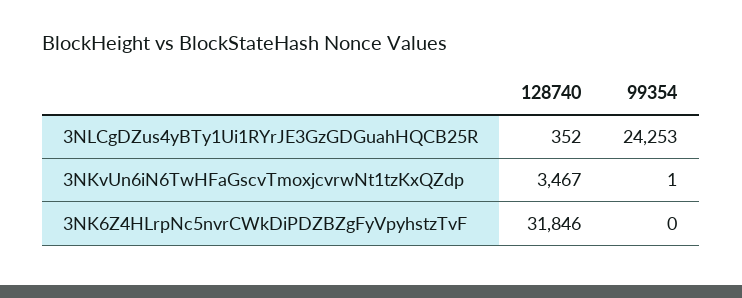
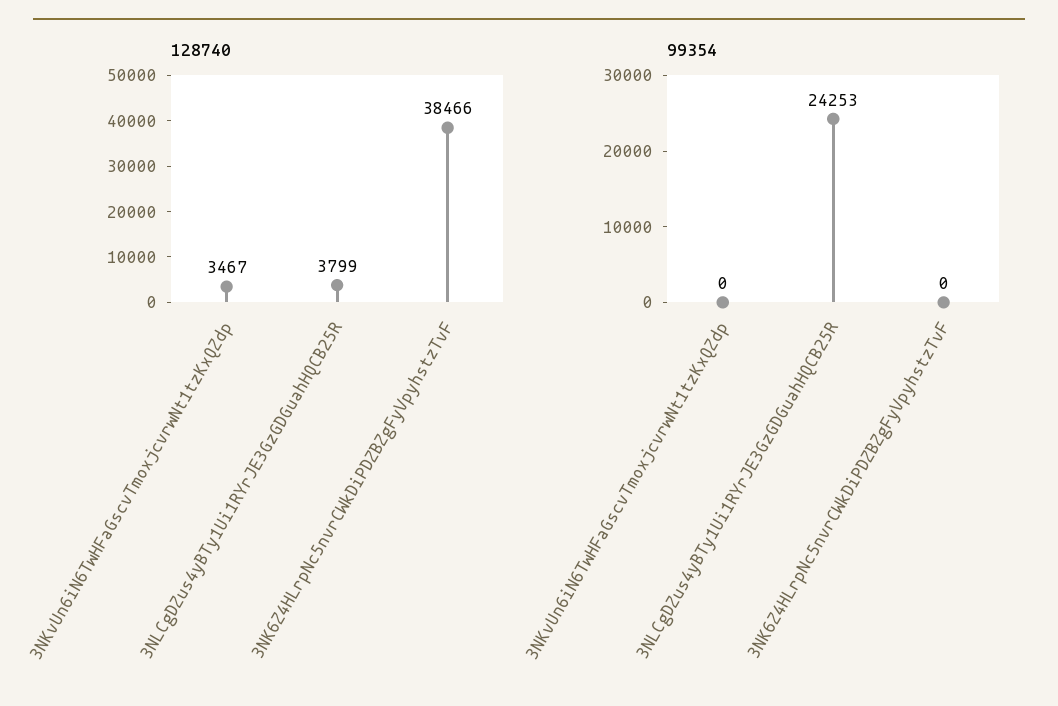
128740, 3NLCgDZus4yBTy1Ui1RYrJE3GzGDGuahHQCB25R: 352 -> 3799
99354, 3NKvUn6iN6TwHFaGscvTmoxjcvrwNt1tzKxQZdp: 1 -> 0
128740, 3NK6Z4HLrpNc5nvrCWkDiPDZBZgFyVpyhstzTvF: 31846 -> 38466

